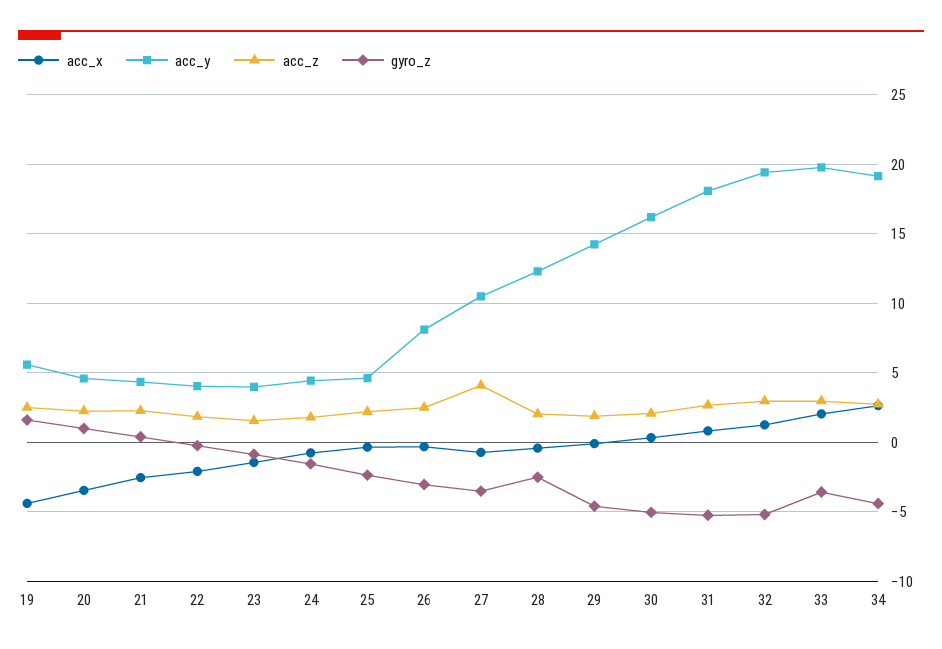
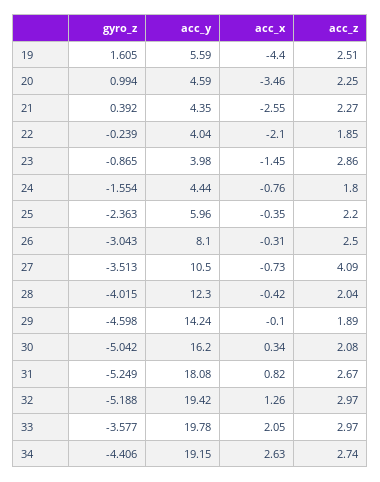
acc_z, 23: 1.5 -> 2.86
acc_y, 25: 4.5 -> 5.96
gyro_z, 28: -2.5 -> -4.015

